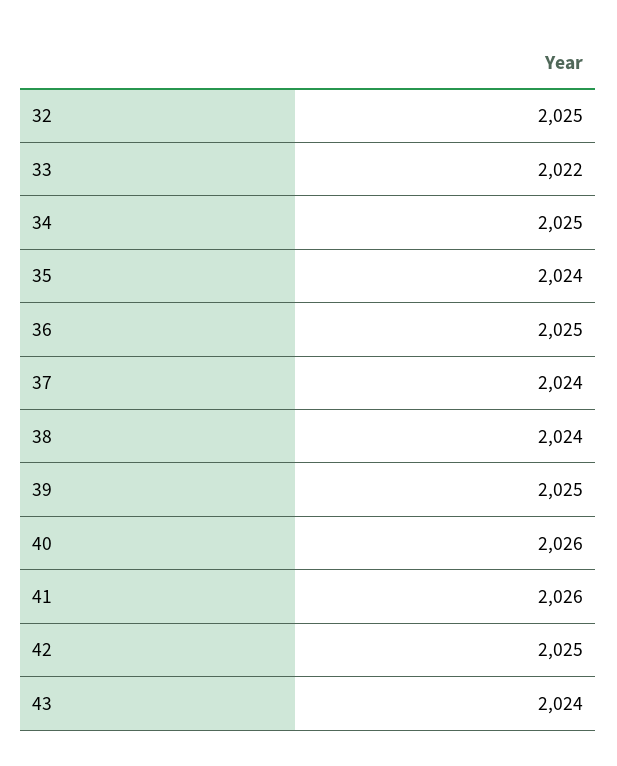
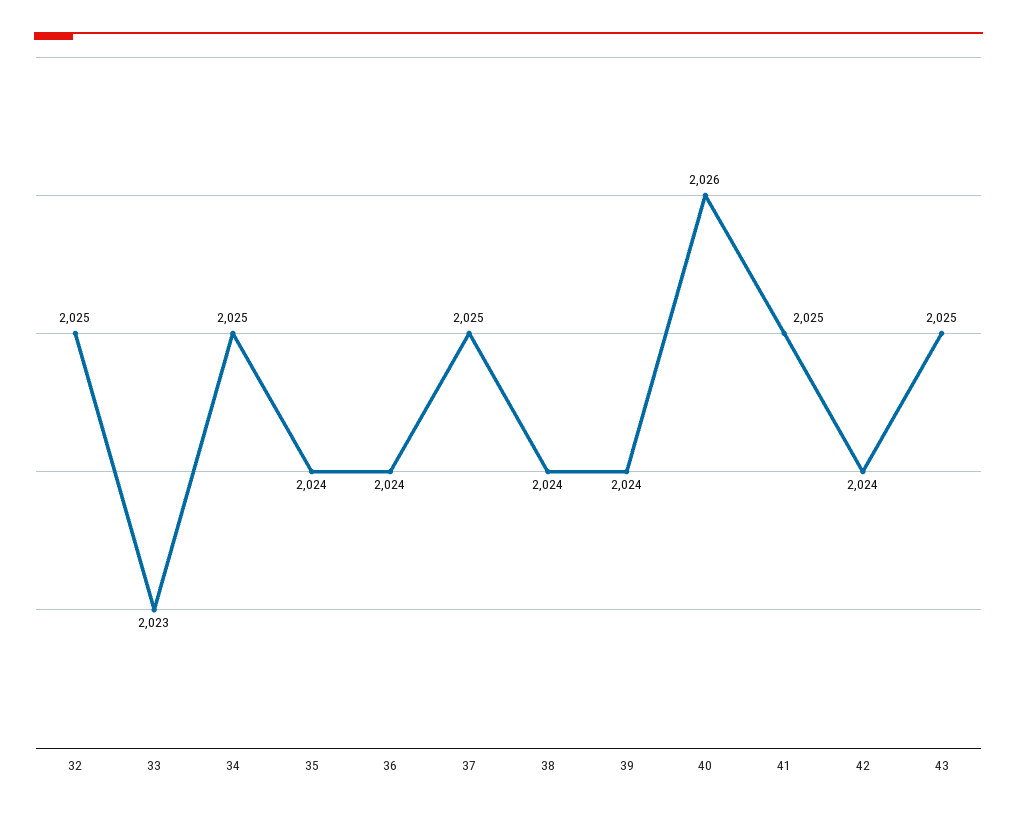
33: 2022 -> 2023
36: 2025 -> 2024
37: 2024 -> 2025
39: 2025 -> 2024
41: 2026 -> 2025
42: 2025 -> 2024
43: 2024 -> 2025

